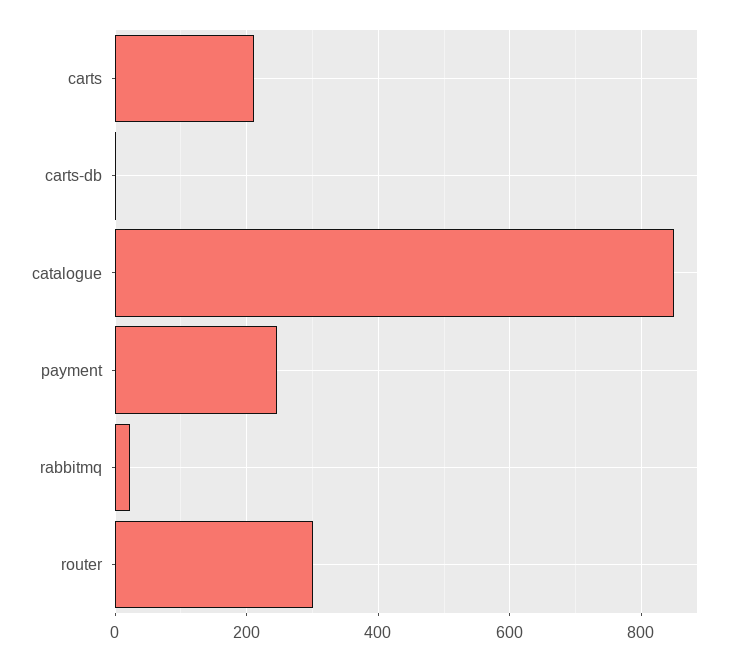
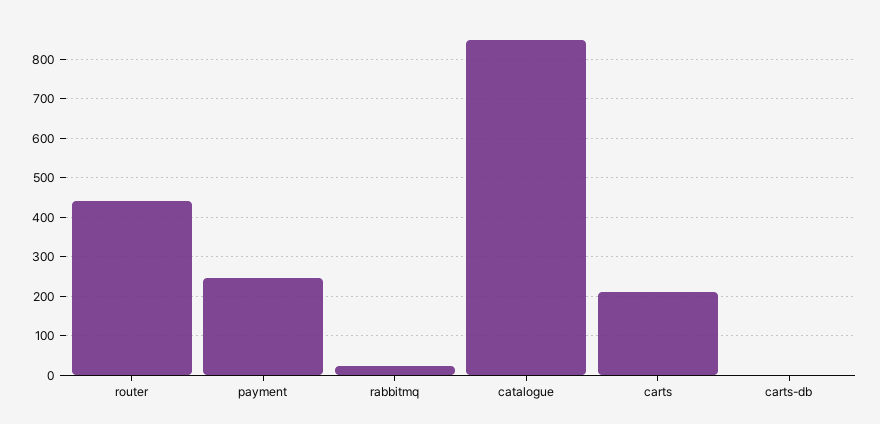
router: 300 -> 440

